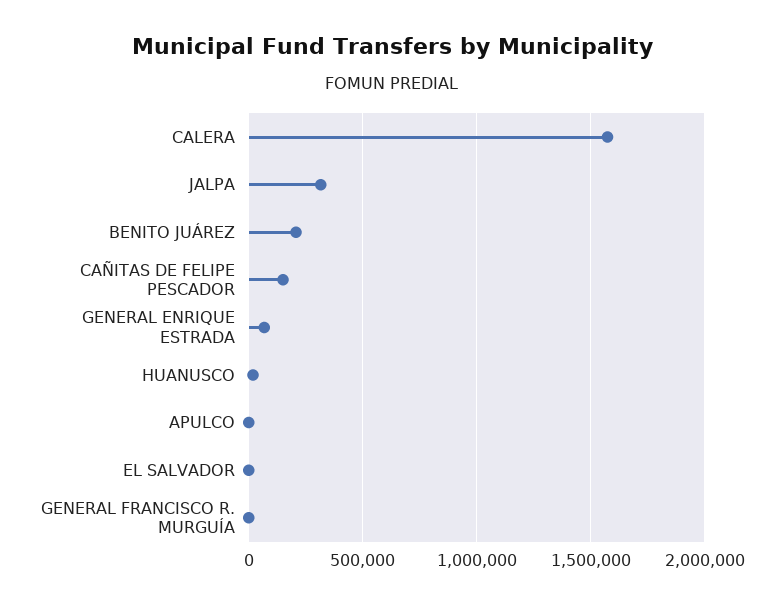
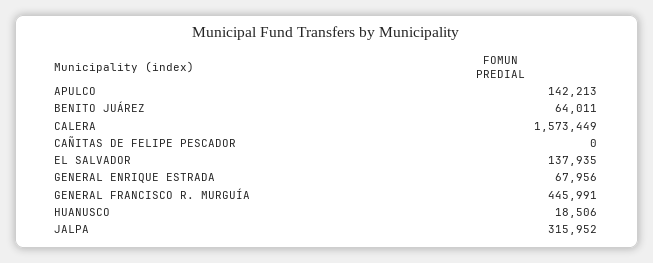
BENITO JUÁREZ: 200000 -> 64011
CAÑITAS DE FELIPE PESCADOR: 150000 -> 0
APULCO: 0 -> 142213
EL SALVADOR: 0 -> 137935
GENERAL FRANCISCO R. MURGUÍA: 0 -> 445991

